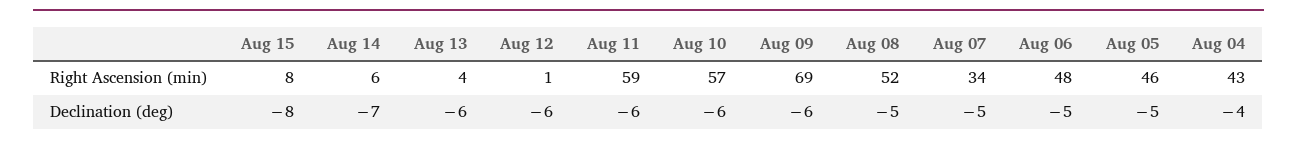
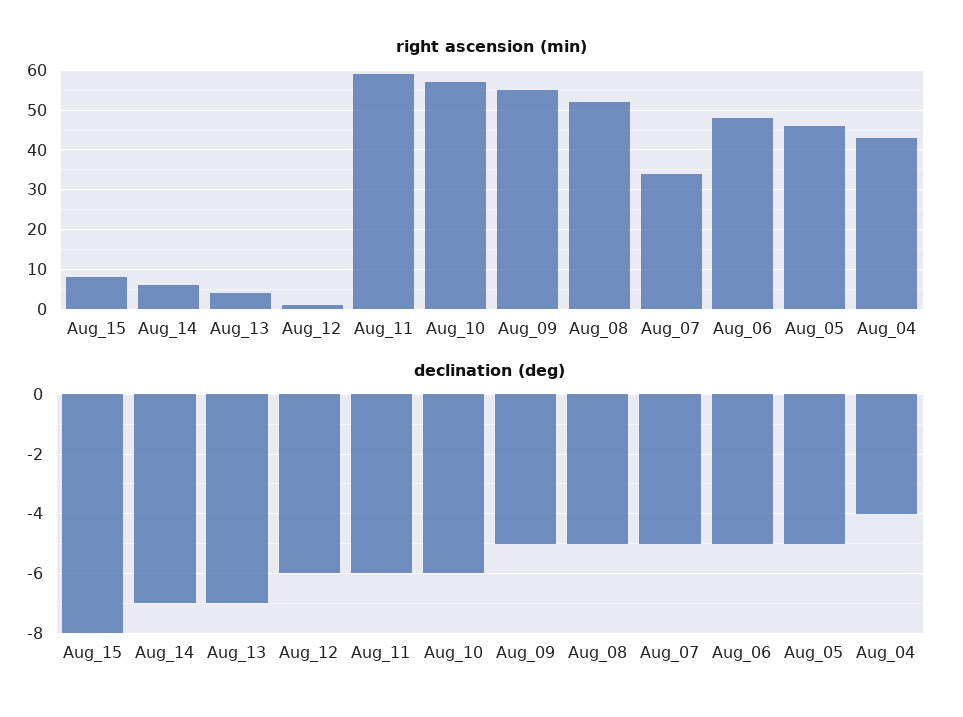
Right Ascension (min), Aug 09: 69 -> 55
Declination (deg), Aug 13: -6 -> -7
Declination (deg), Aug 09: -6 -> -5

